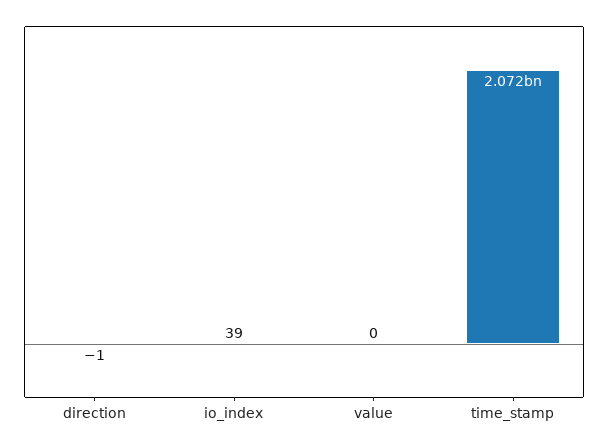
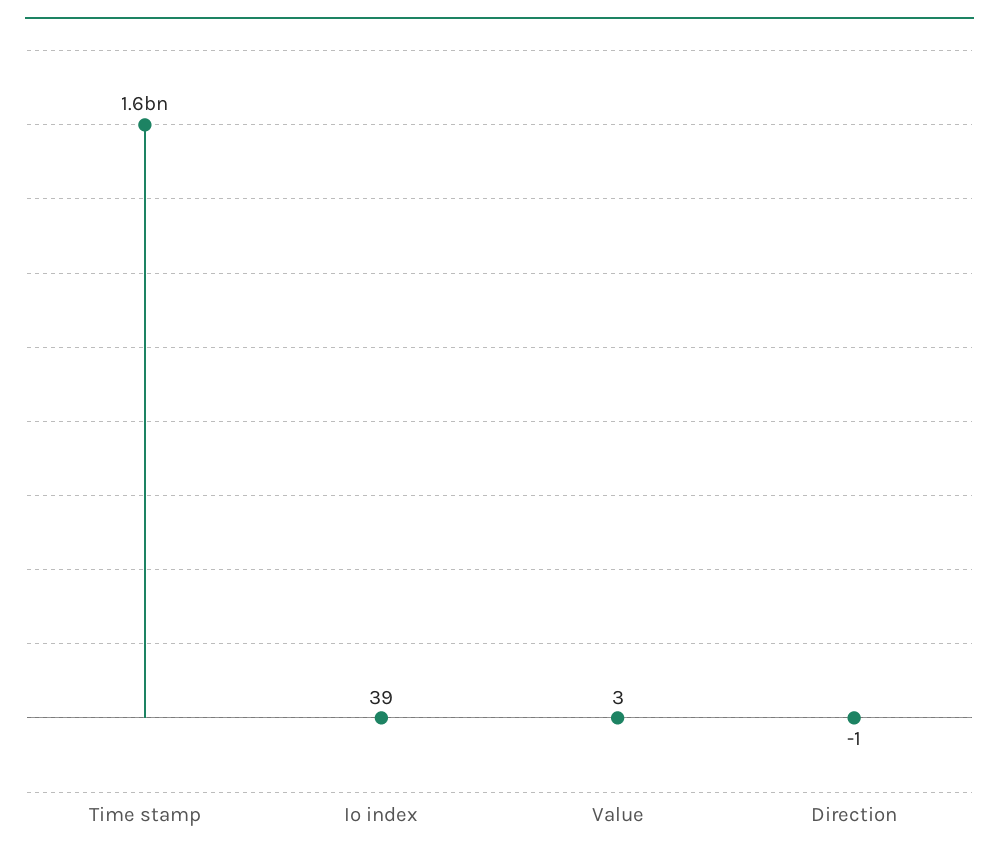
value: 0 -> 3
time_stamp: 2072000000 -> 1600000000

